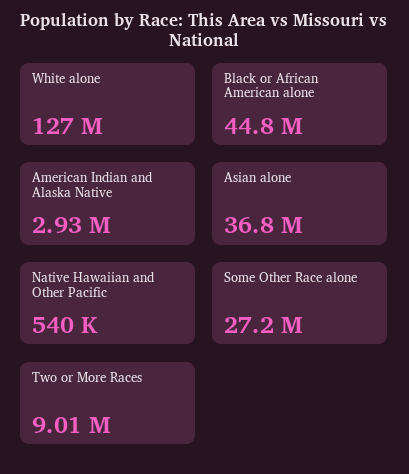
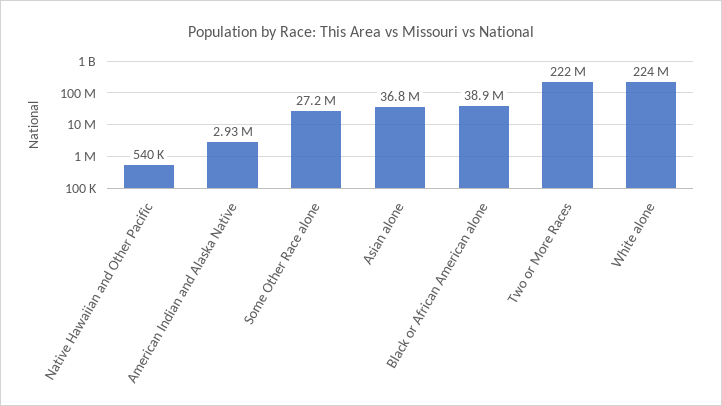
White alone: 127000000 -> 224000000
Black or African American alone: 44800000 -> 38900000
Two or More Races: 9010000 -> 222000000

